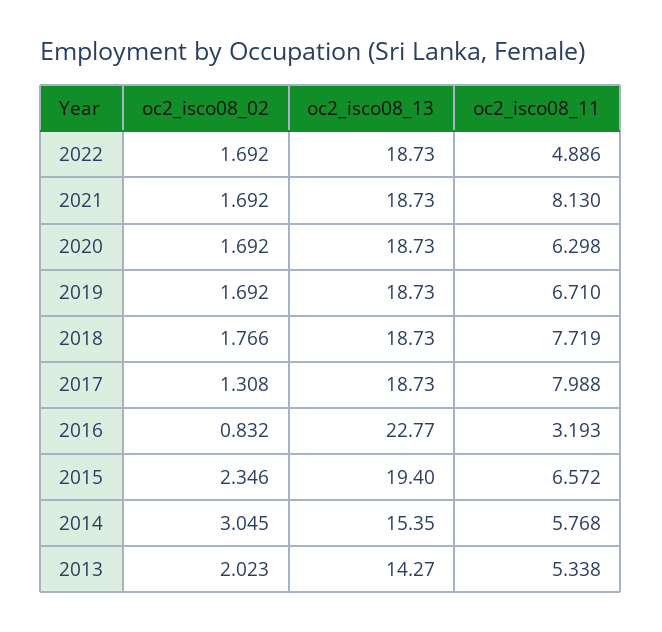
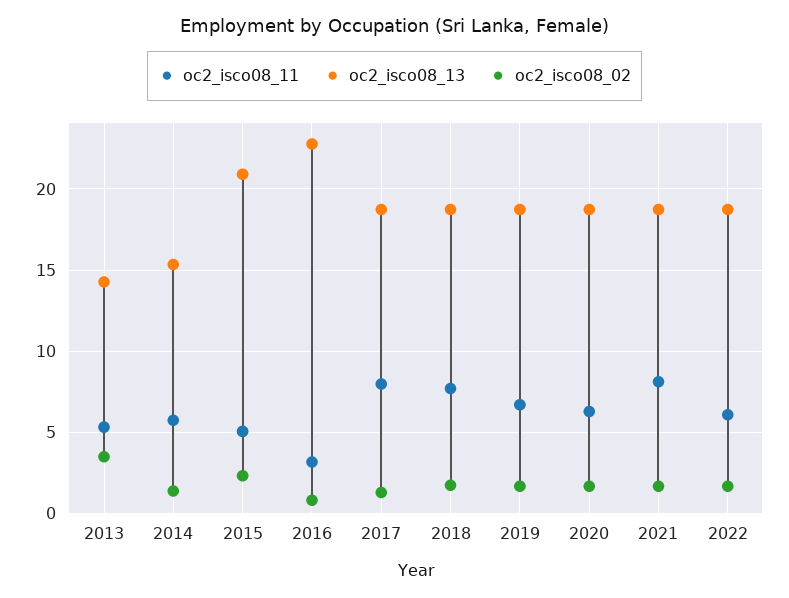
oc2_isco08_11, 2022: 4.886 -> 6
oc2_isco08_13, 2015: 19.4 -> 21
oc2_isco08_11, 2015: 6.572 -> 5
oc2_isco08_02, 2014: 3.045 -> 1.5
oc2_isco08_02, 2013: 2.023 -> 3.5

